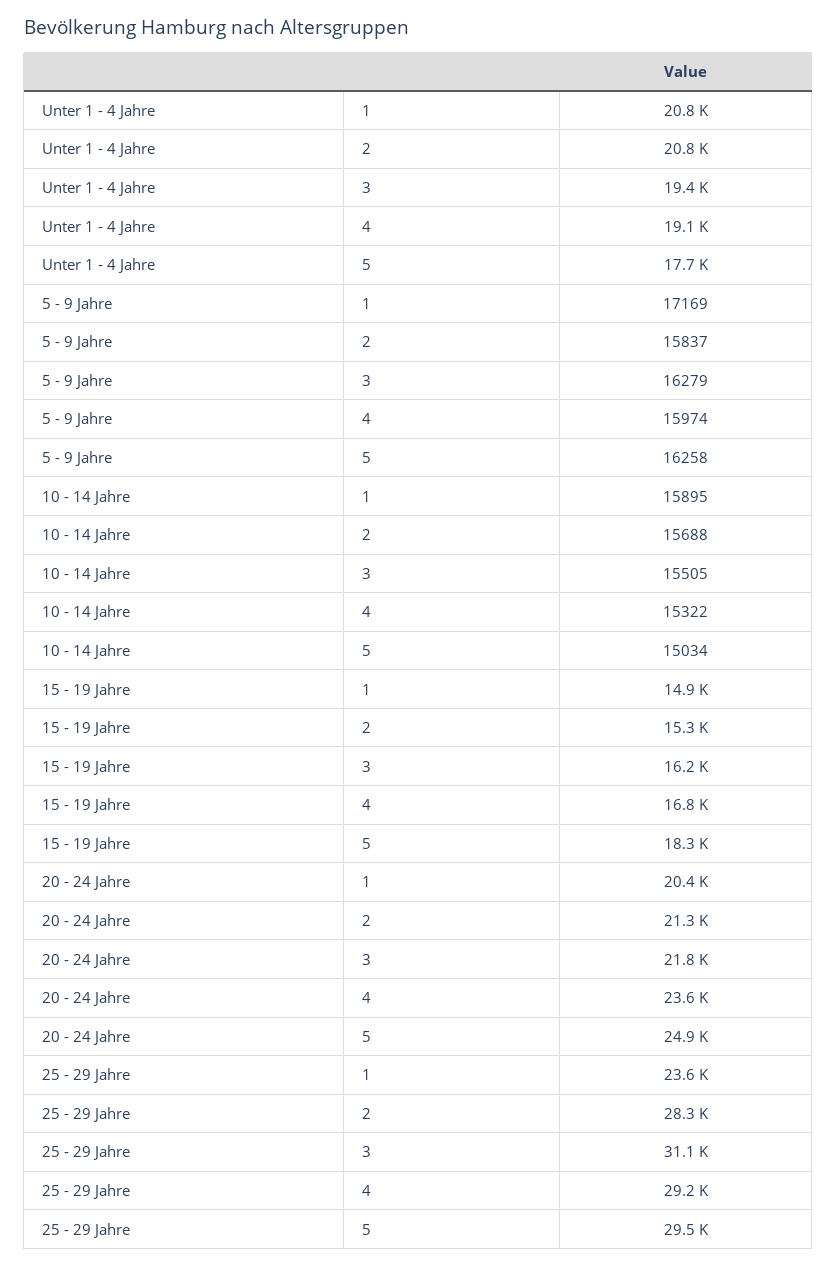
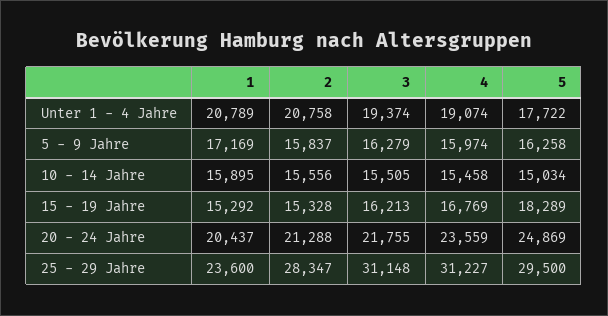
10 - 14 Jahre, 2: 15688 -> 15556
10 - 14 Jahre, 4: 15322 -> 15458
15 - 19 Jahre, 1: 14900 -> 15292
25 - 29 Jahre, 4: 29200 -> 31227

